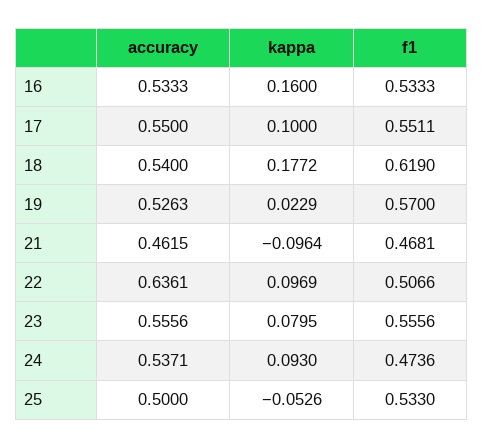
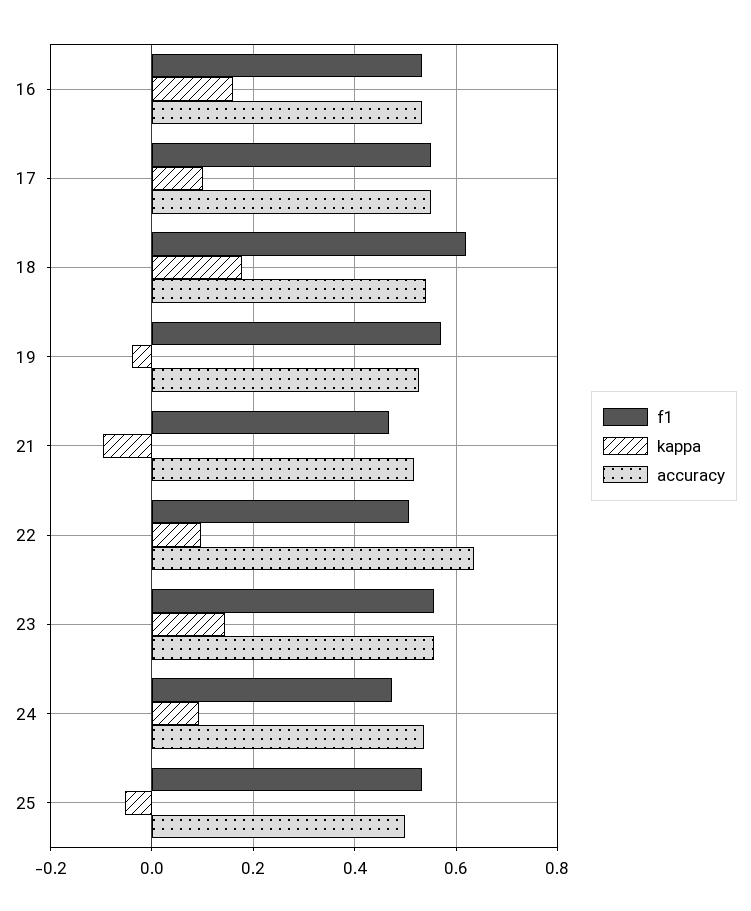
kappa, 19: 0.0229 -> -0.04
accuracy, 21: 0.4615 -> 0.52
kappa, 23: 0.0795 -> 0.14

